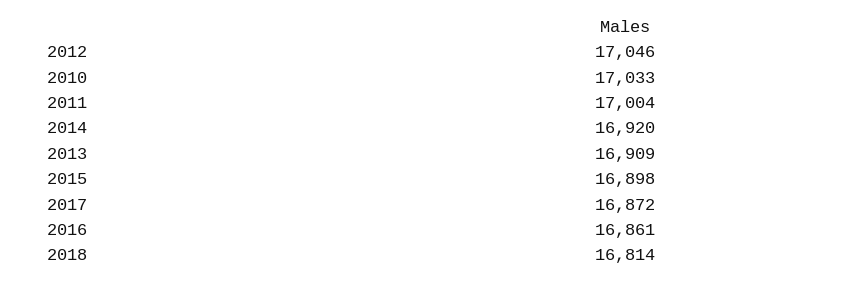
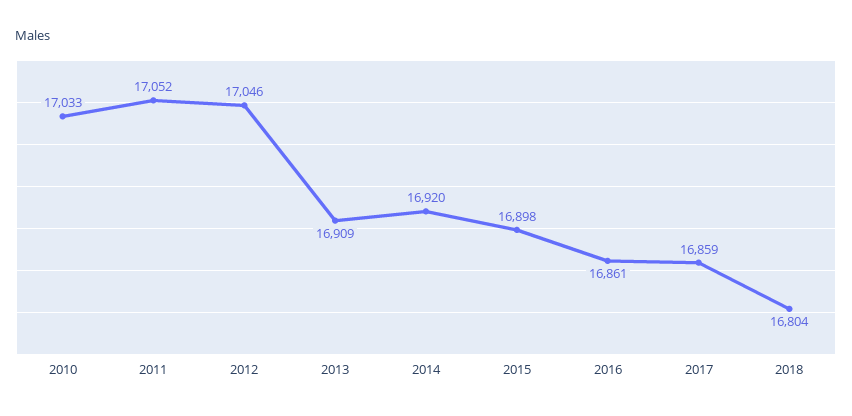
2011: 17004 -> 17052
2017: 16872 -> 16859
2018: 16814 -> 16804

